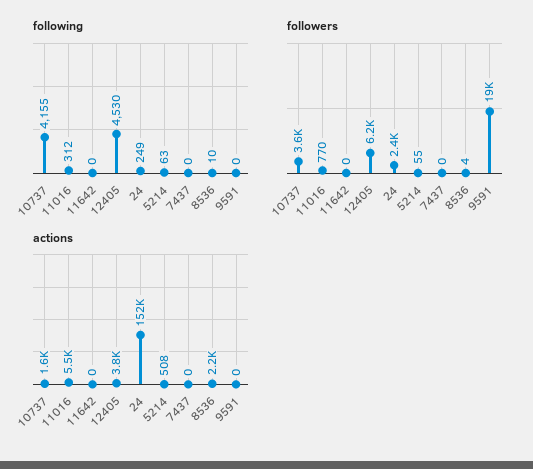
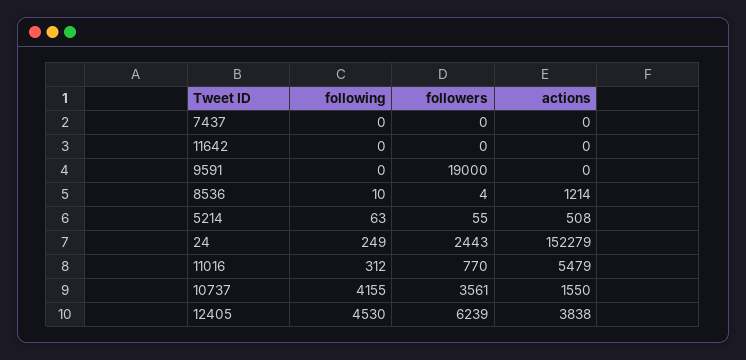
actions, 8536: 2200 -> 1214

